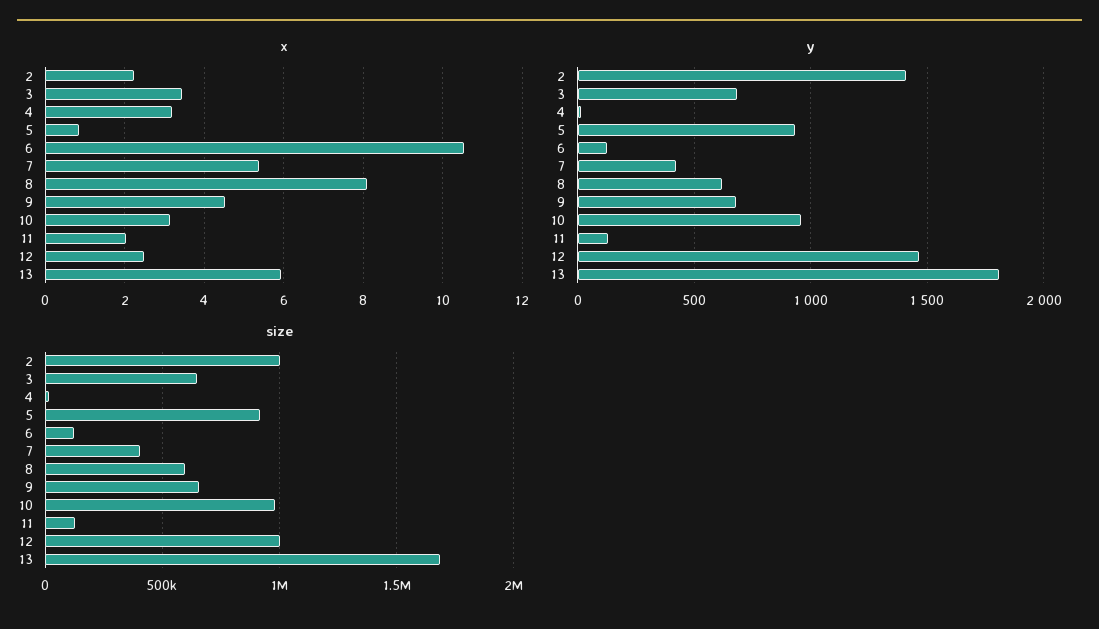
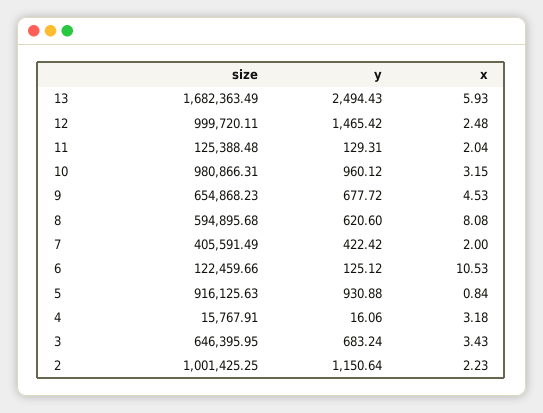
x, 7: 5.4 -> 2
y, 2: 1400 -> 1150.64
y, 13: 1800 -> 2494.43

